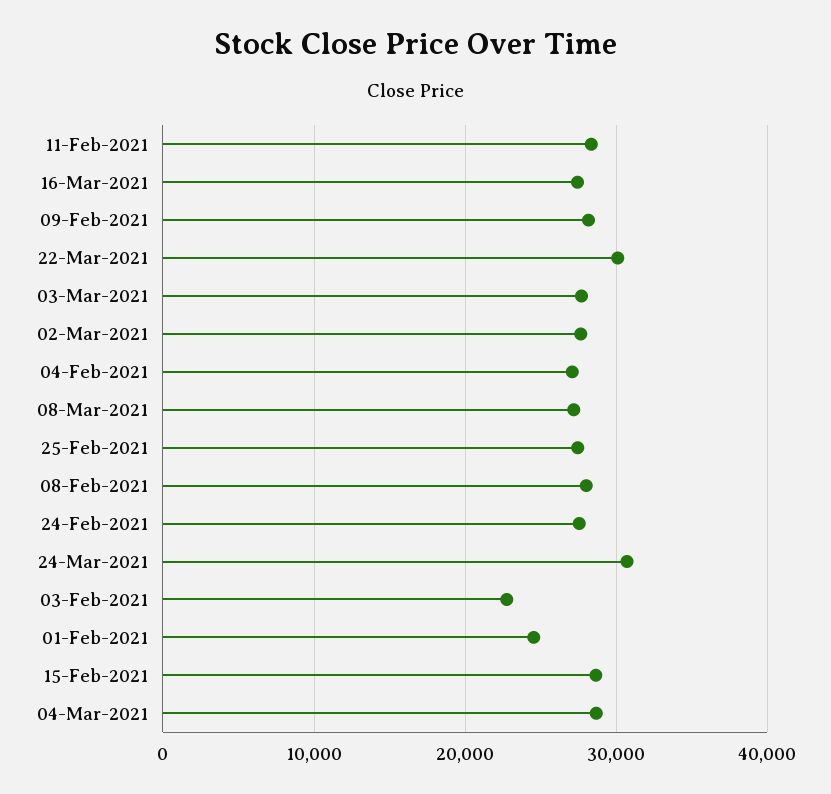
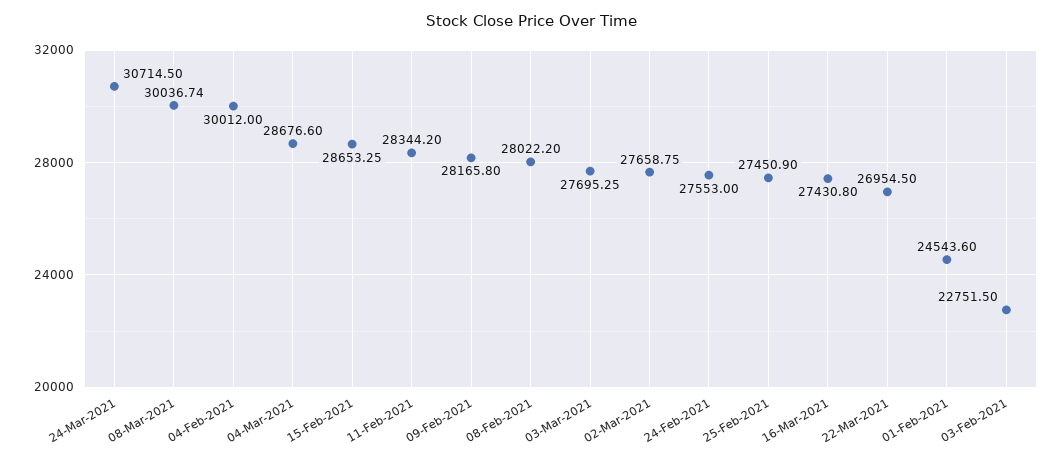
22-Mar-2021: 30000 -> 26954.5
04-Feb-2021: 27000 -> 30012
08-Mar-2021: 27000 -> 30036.74

